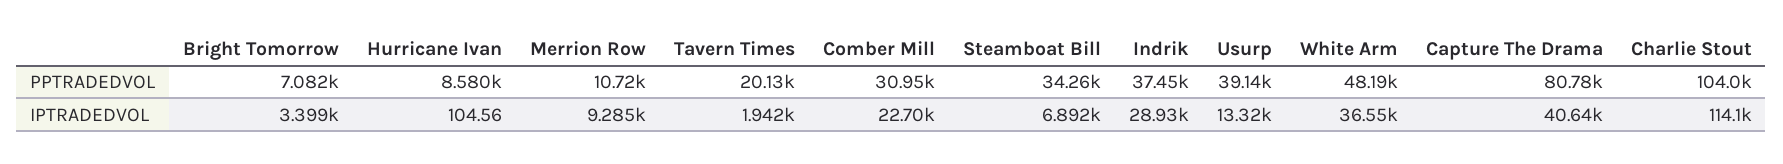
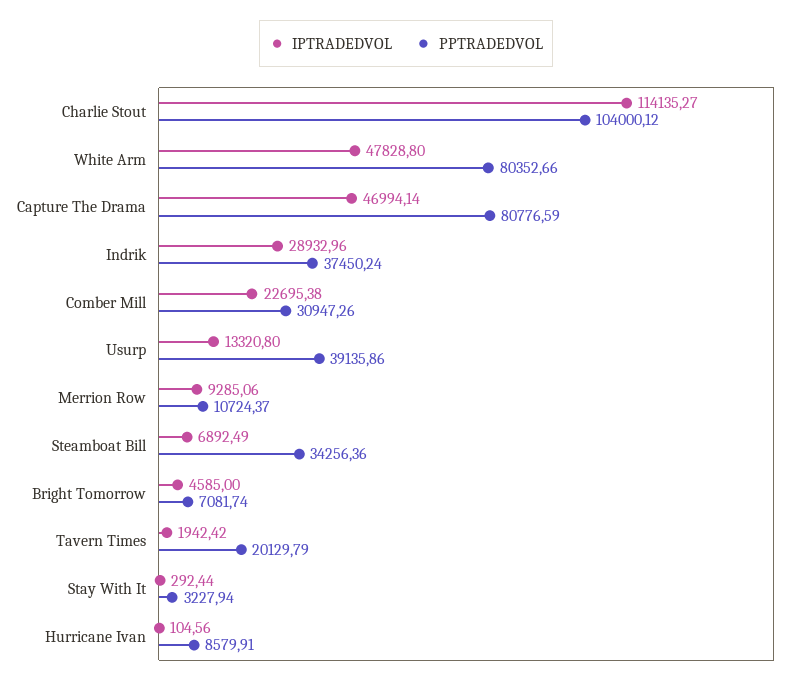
PPTRADEDVOL, White Arm: 48190 -> 80352.66
IPTRADEDVOL, Bright Tomorrow: 3399 -> 4585
IPTRADEDVOL, White Arm: 36550 -> 47828.8
IPTRADEDVOL, Capture The Drama: 40640 -> 46994.14
IPTRADEDVOL, Stay With It: none -> 292.44
PPTRADEDVOL, Stay With It: none -> 3227.94

